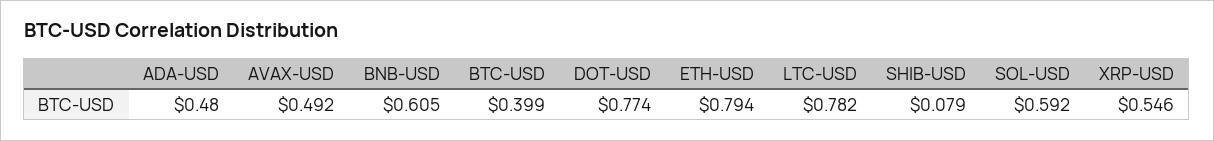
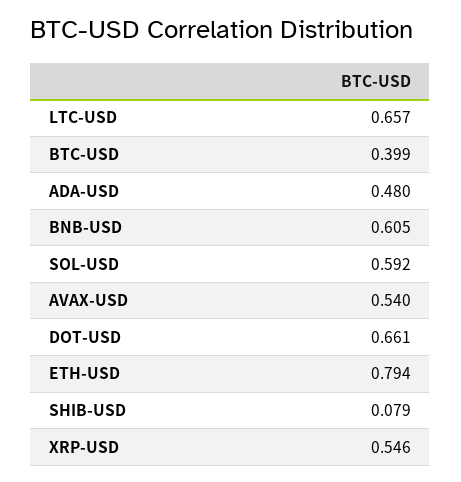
AVAX-USD: 0.492 -> 0.54
DOT-USD: 0.774 -> 0.661
LTC-USD: 0.782 -> 0.657

